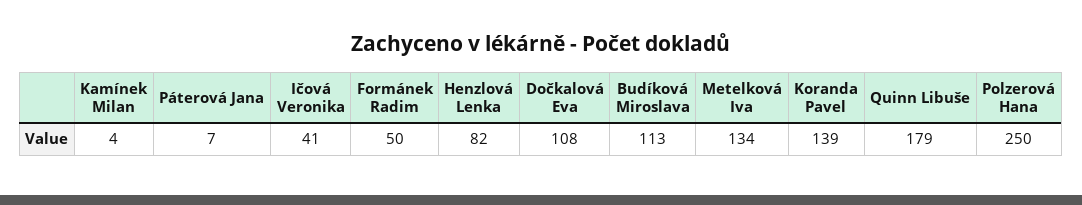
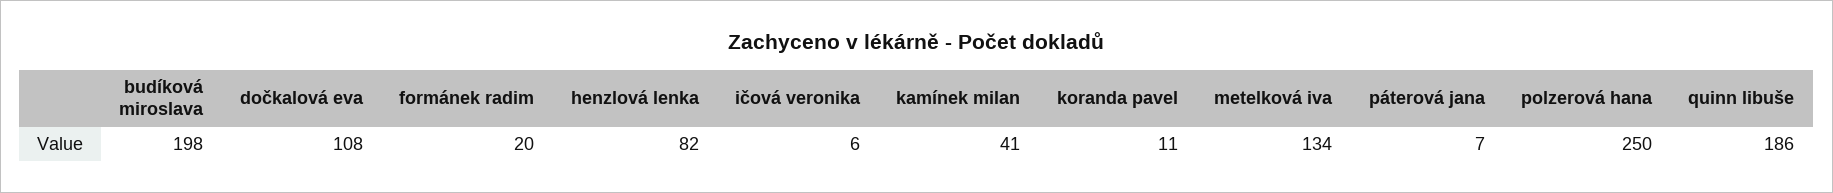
Kamínek Milan: 4 -> 41
Ičová Veronika: 41 -> 6
Formánek Radim: 50 -> 20
Budíková Miroslava: 113 -> 198
Koranda Pavel: 139 -> 11
Quinn Libuše: 179 -> 186

